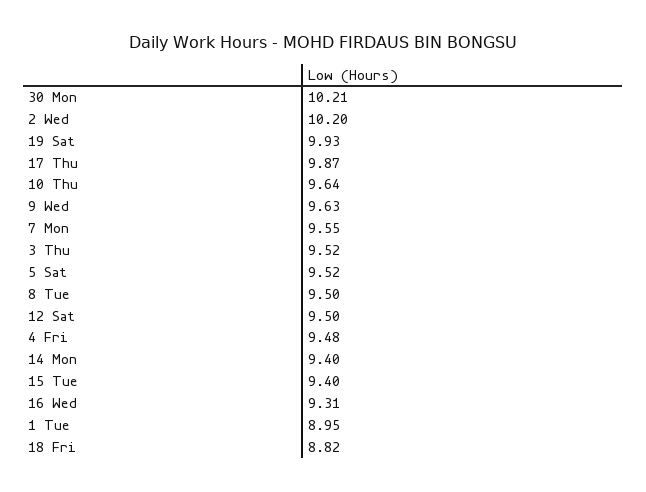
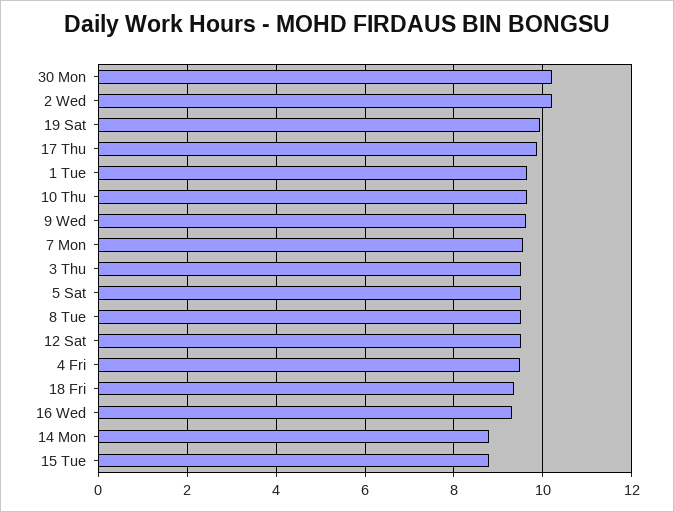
14 Mon: 9.4 -> 8.8
15 Tue: 9.4 -> 8.8
1 Tue: 8.95 -> 9.6
18 Fri: 8.82 -> 9.4

